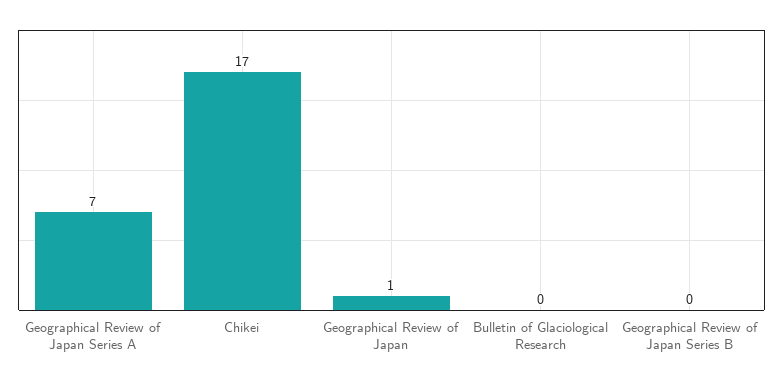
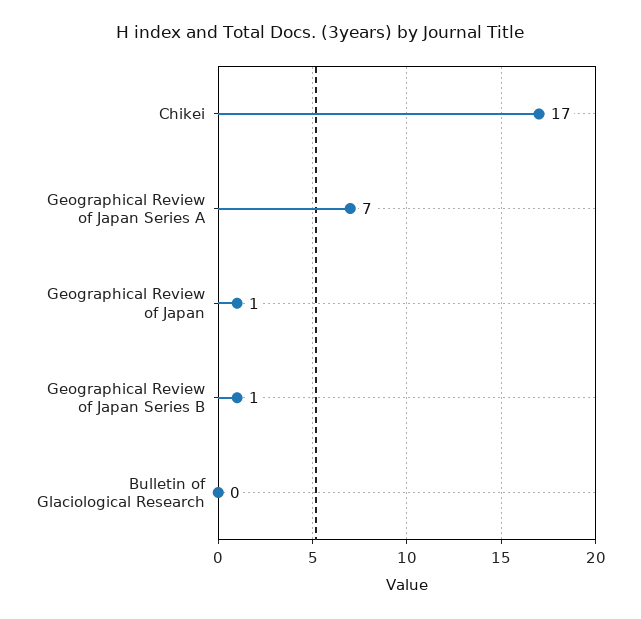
Geographical Review of Japan Series B: 0 -> 1

